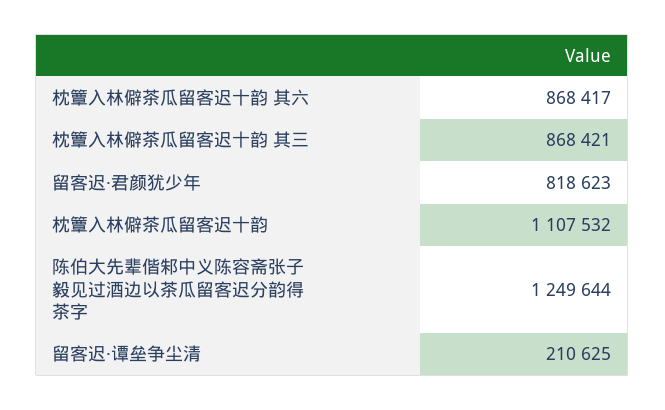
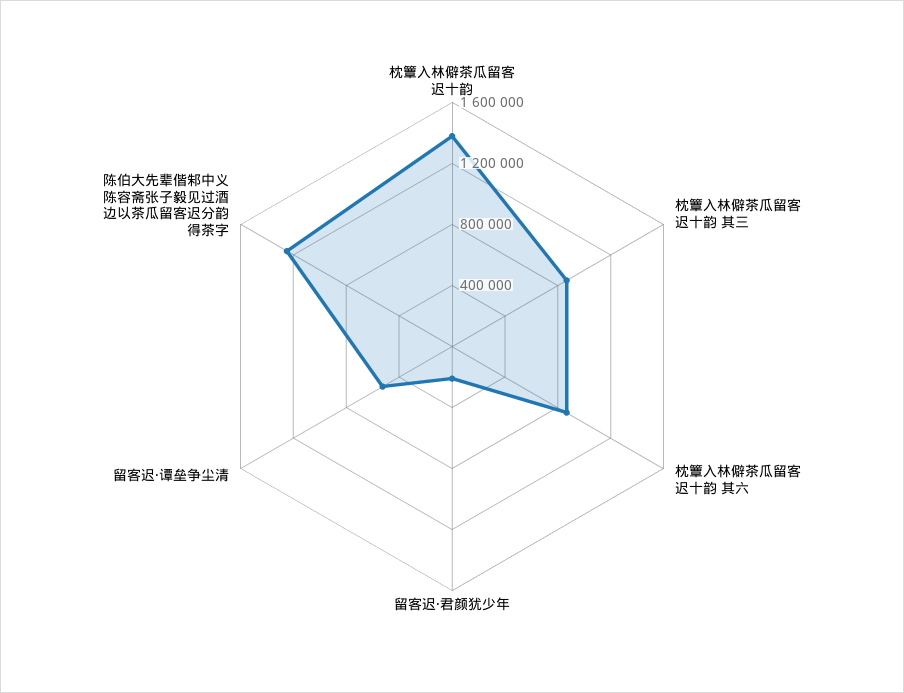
留客迟·君颜犹少年: 818623 -> 200000
枕簟入林僻茶瓜留客迟十韵: 1107532 -> 1400000
留客迟·谭垒争尘清: 210625 -> 500000

